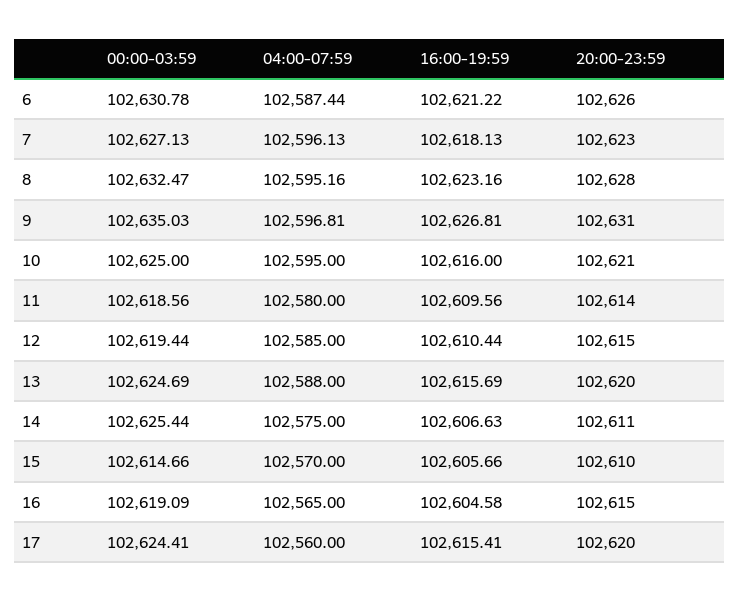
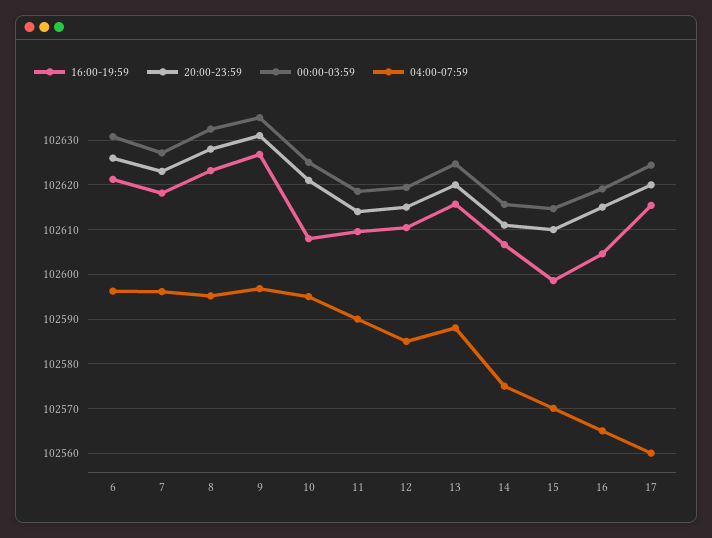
04:00-07:59, 6: 102587.44 -> 102596
16:00-19:59, 10: 102616 -> 102608
04:00-07:59, 11: 102580 -> 102590
00:00-03:59, 14: 102625.44 -> 102616
16:00-19:59, 15: 102605.66 -> 102598

